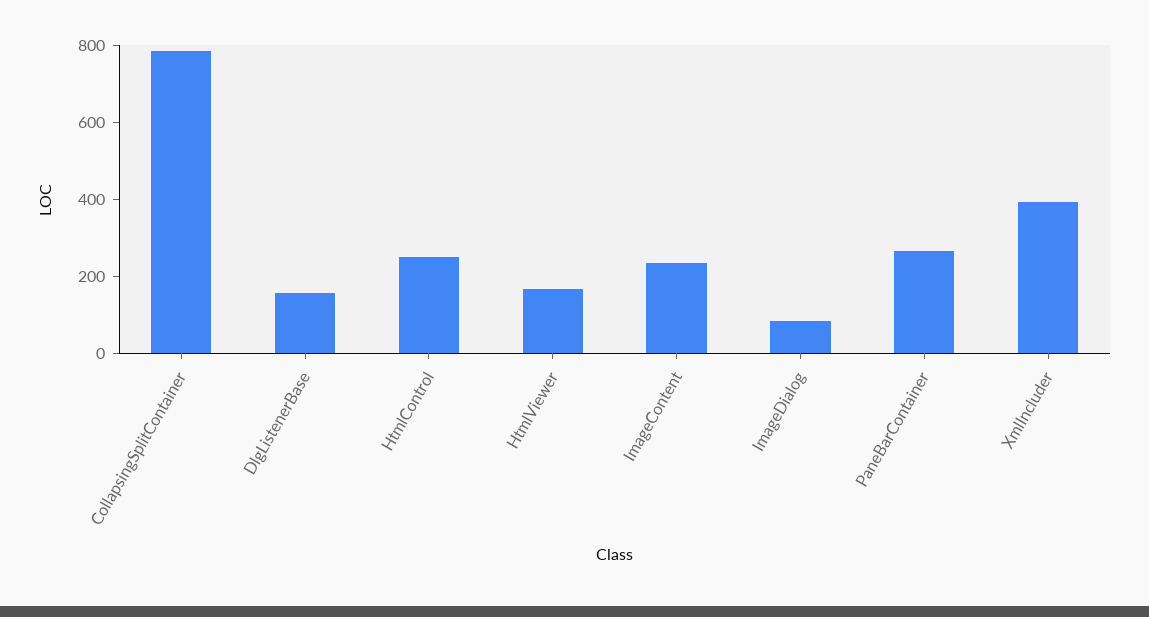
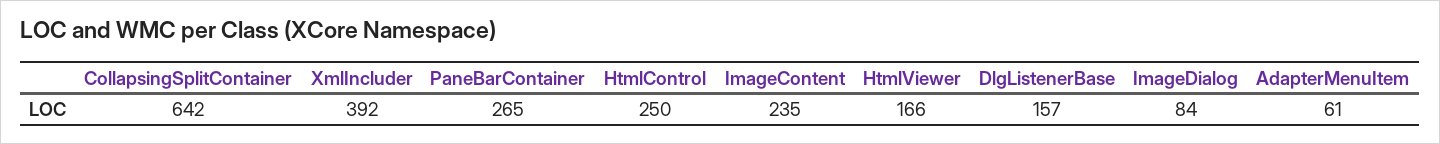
CollapsingSplitContainer: 800 -> 642
AdapterMenuItem: none -> 61

